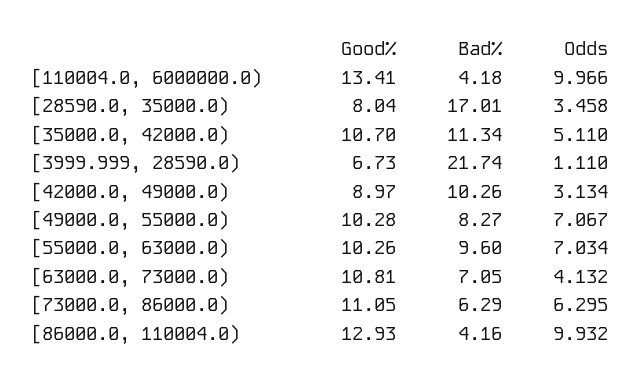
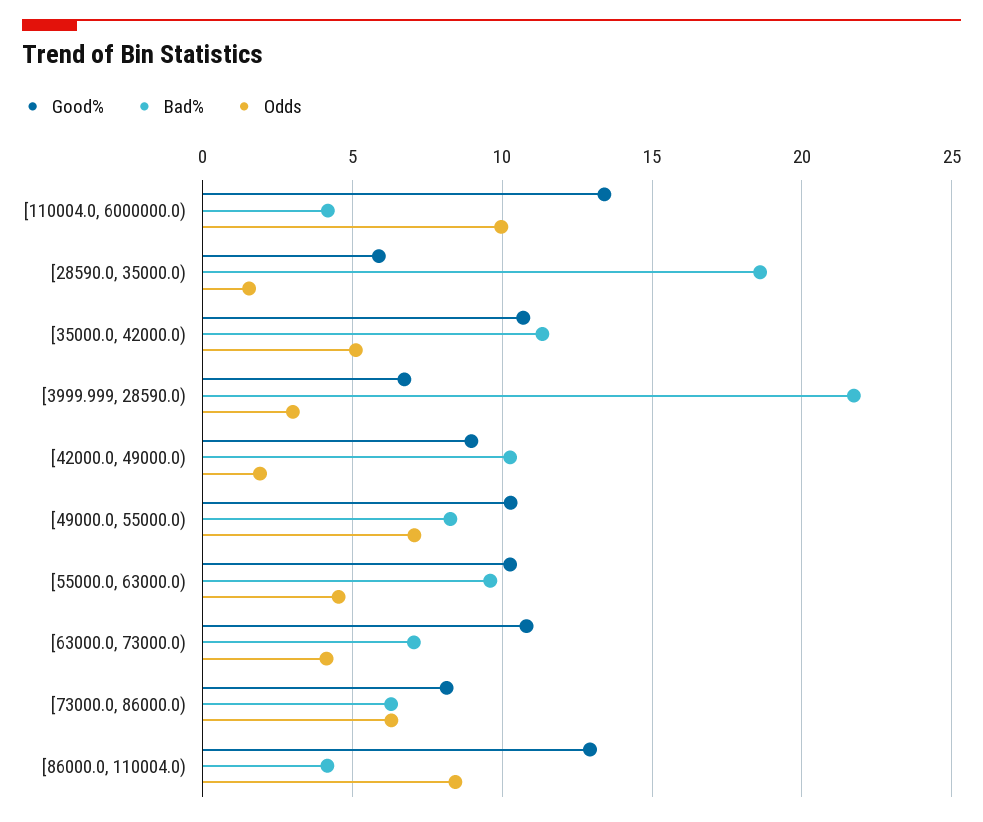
Good%, [28590.0, 35000.0): 8.04 -> 6
Bad%, [28590.0, 35000.0): 17.01 -> 18.5
Odds, [28590.0, 35000.0): 3.458 -> 1.5
Odds, [3999.999, 28590.0): 1.11 -> 3
Odds, [42000.0, 49000.0): 3.134 -> 2
Odds, [55000.0, 63000.0): 7.034 -> 4.5
Good%, [73000.0, 86000.0): 11.05 -> 8
Odds, [86000.0, 110004.0): 9.932 -> 8.5

